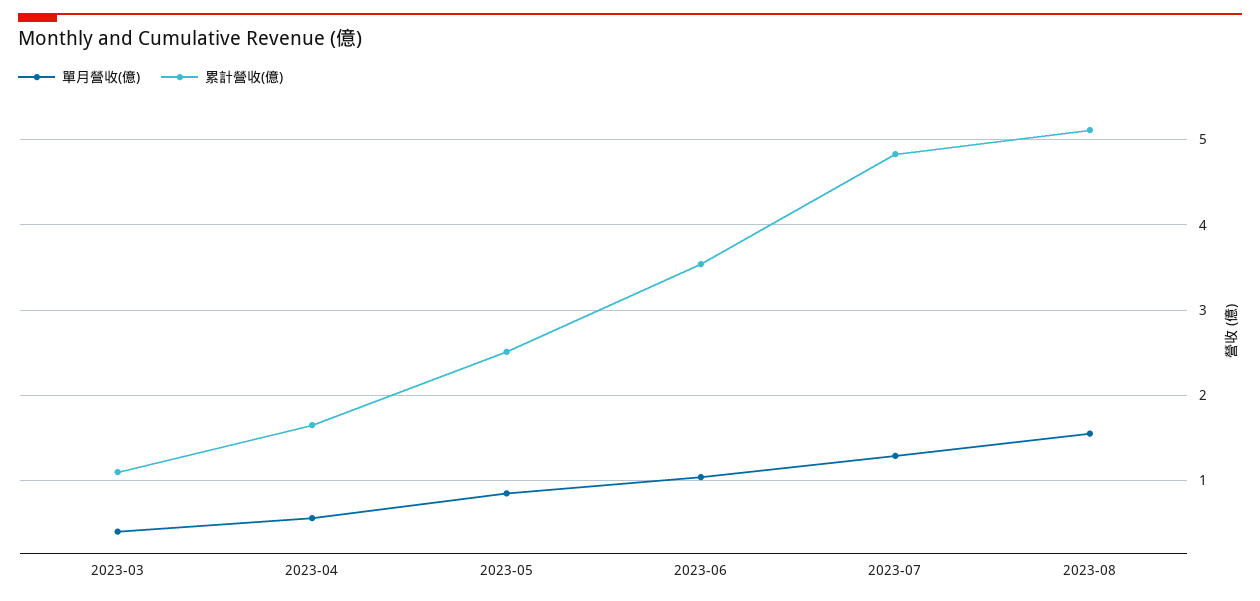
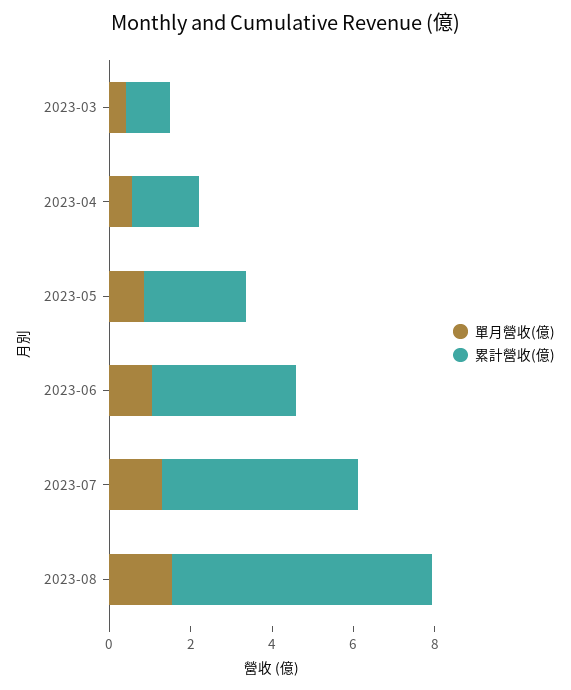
累計營收(億), 2023-08: 5.1 -> 6.5

